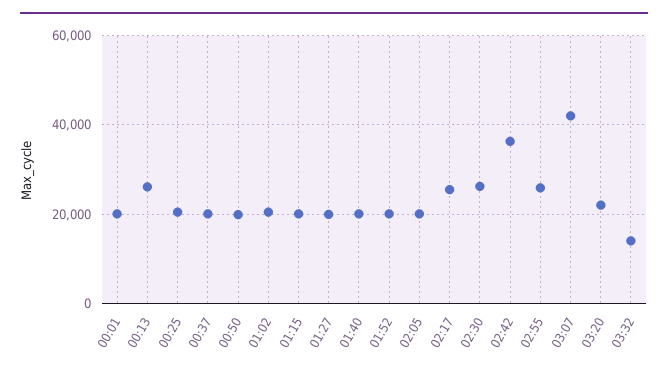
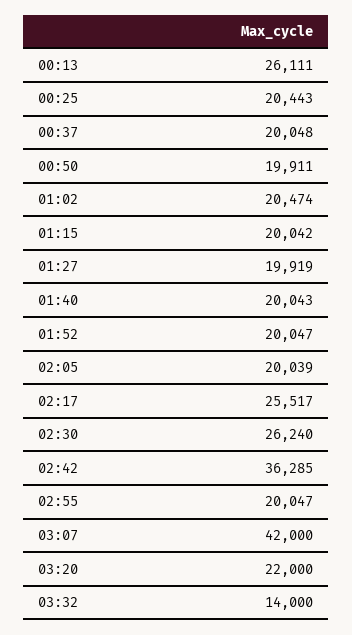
00:01: 20000 -> none
02:55: 26000 -> 20047

